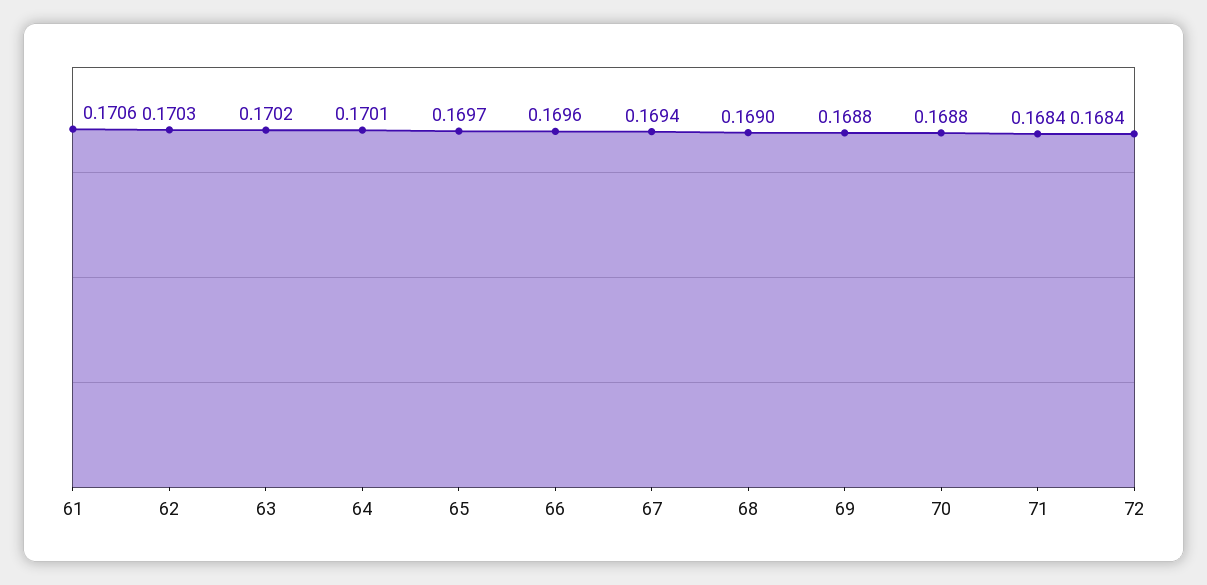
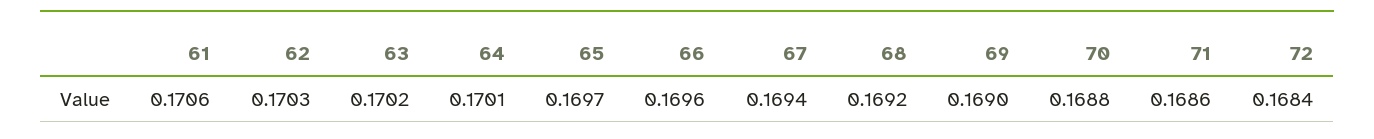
68: 0.169 -> 0.1692
69: 0.1688 -> 0.169
71: 0.1684 -> 0.1686

